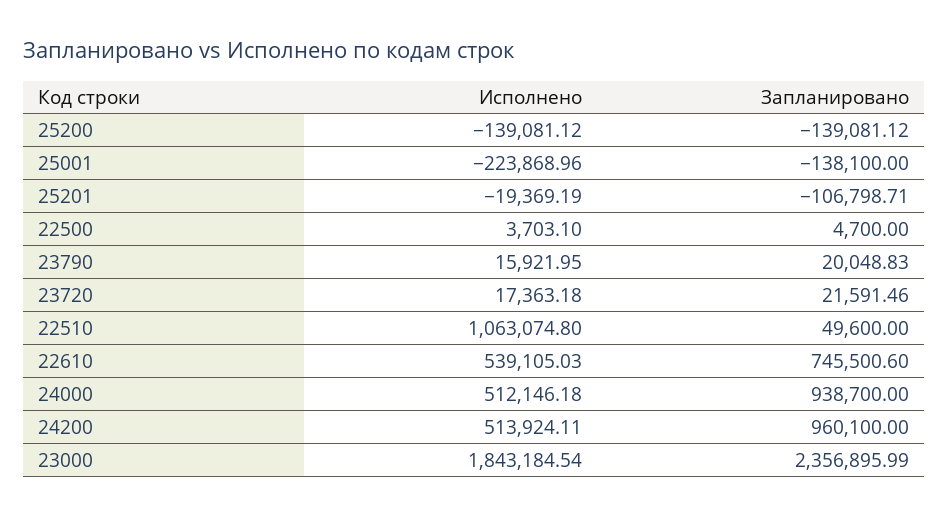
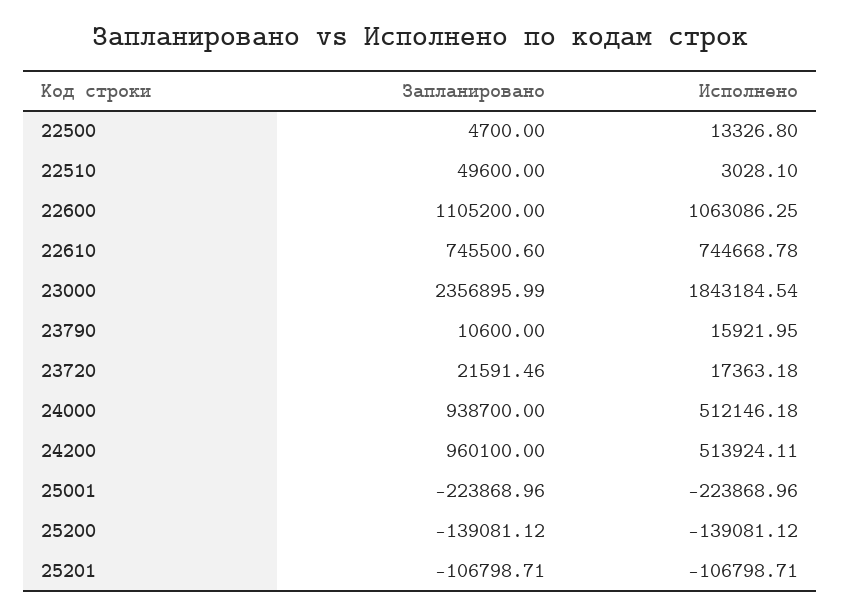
Запланировано, 25001: -138100 -> -223868.96
Исполнено, 25201: -19369.19 -> -106798.71
Исполнено, 22500: 3703.1 -> 13326.8
Запланировано, 23790: 20048.83 -> 10600
Исполнено, 22510: 1063074.8 -> 3028.1
Исполнено, 22610: 539105.03 -> 744668.78
Запланировано, 22600: none -> 1105200
Исполнено, 22600: none -> 1063086.25

